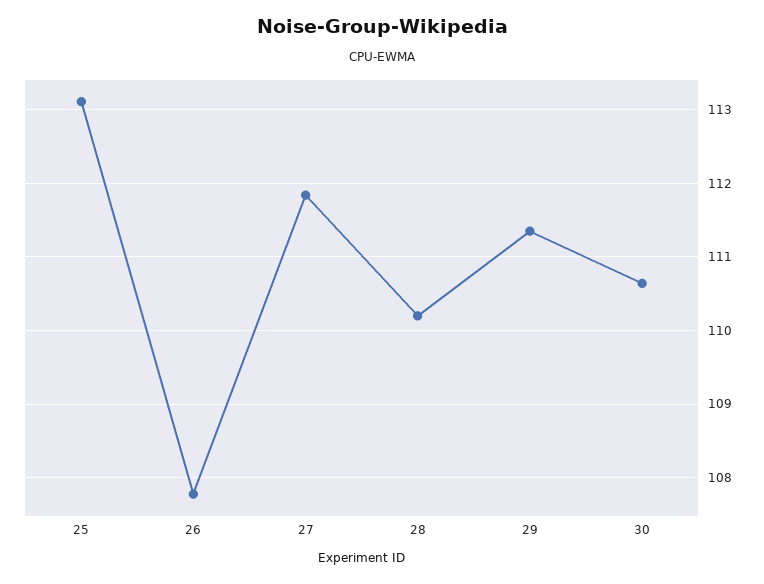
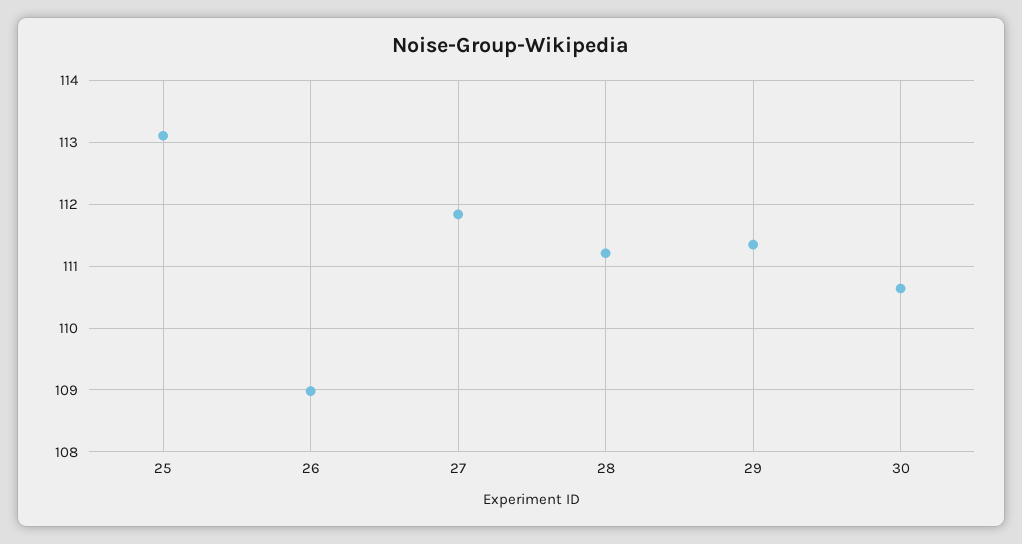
26: 107.8 -> 109
28: 110.2 -> 111.2

